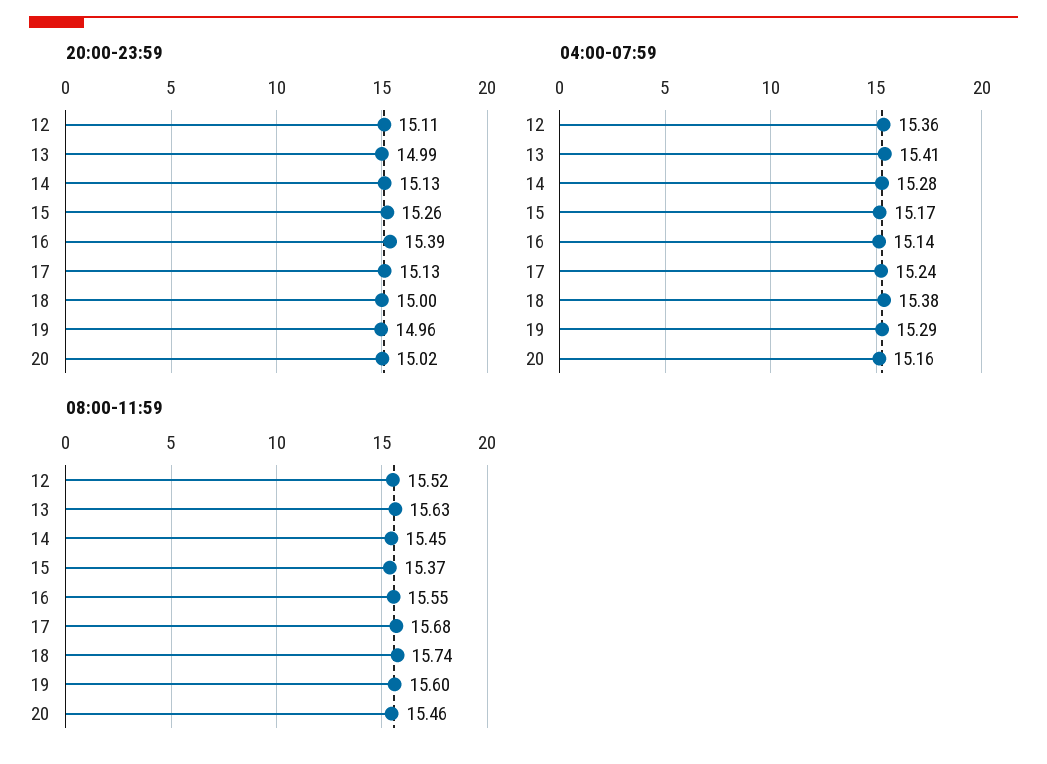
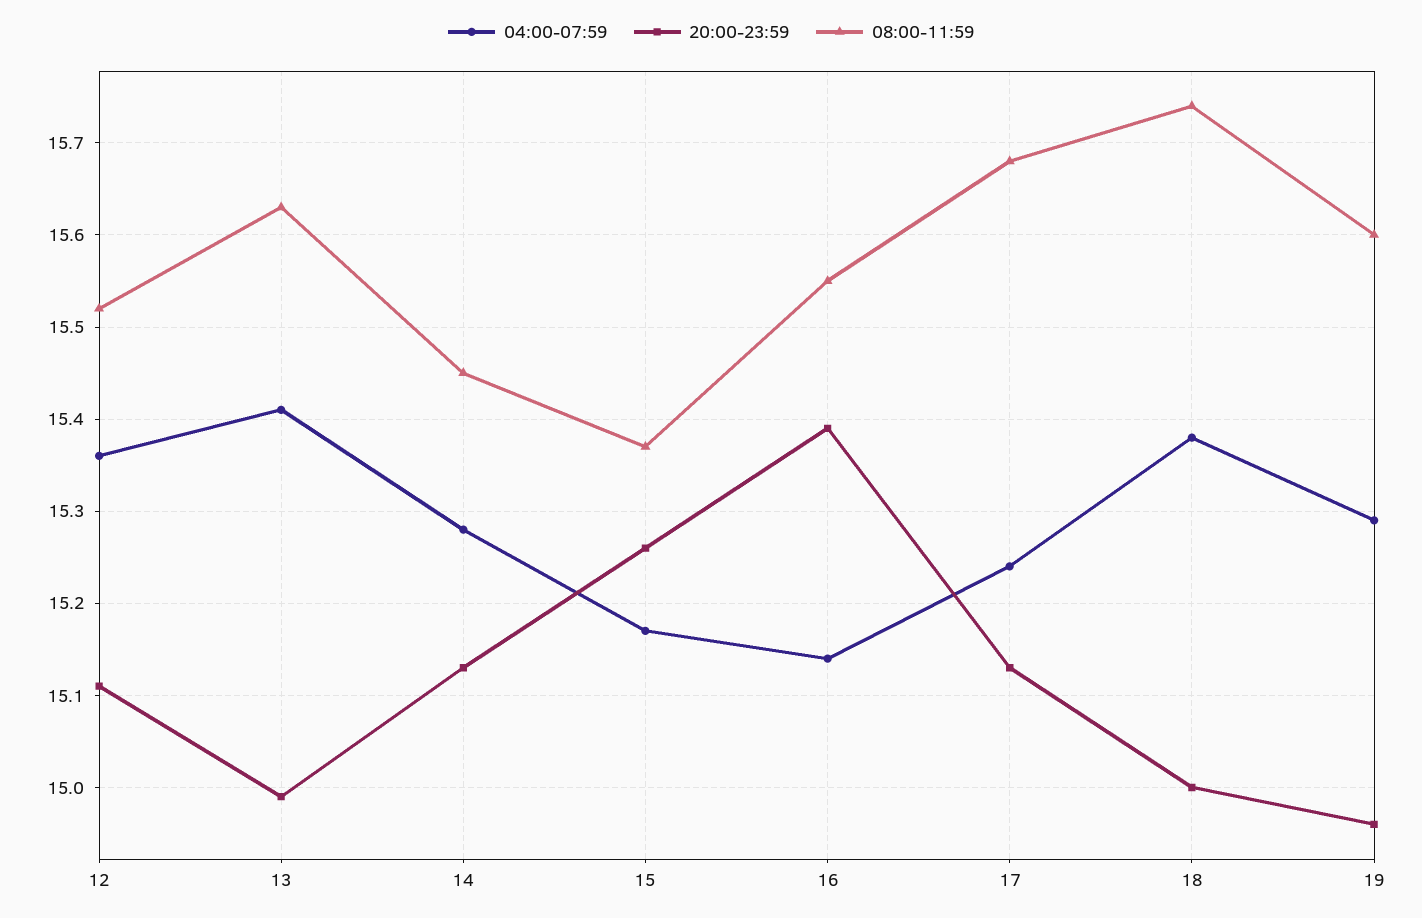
20:00-23:59, 20: 15.02 -> none
04:00-07:59, 20: 15.16 -> none
08:00-11:59, 20: 15.46 -> none

